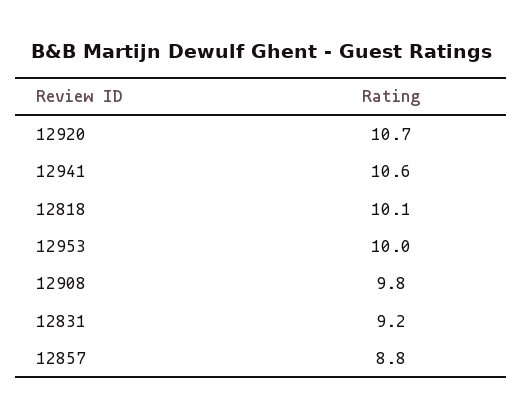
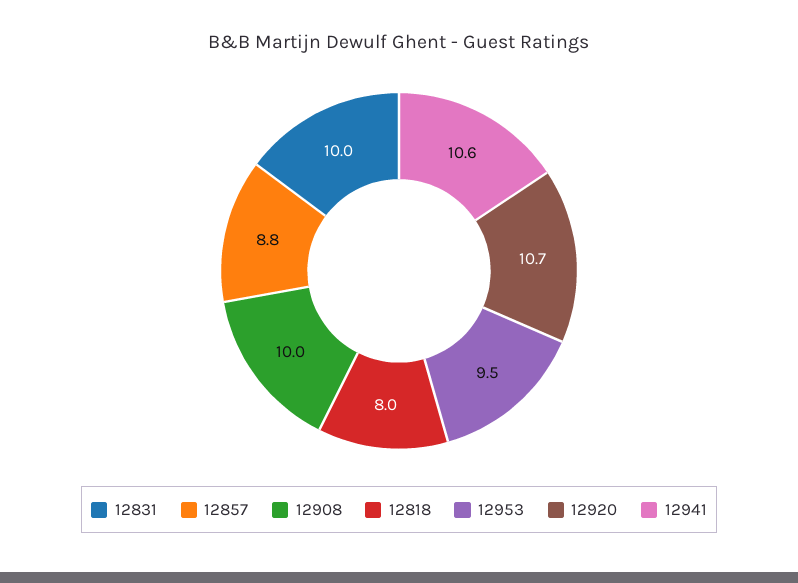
12818: 10.1 -> 8
12953: 10 -> 9.5
12908: 9.8 -> 10
12831: 9.2 -> 10

